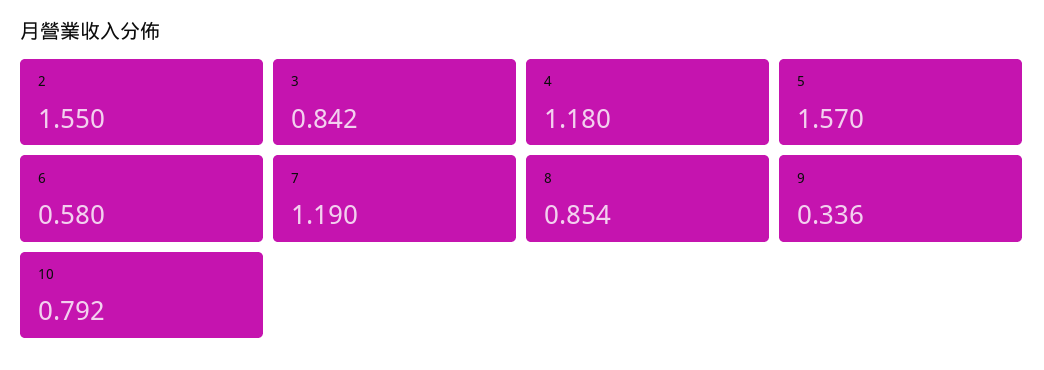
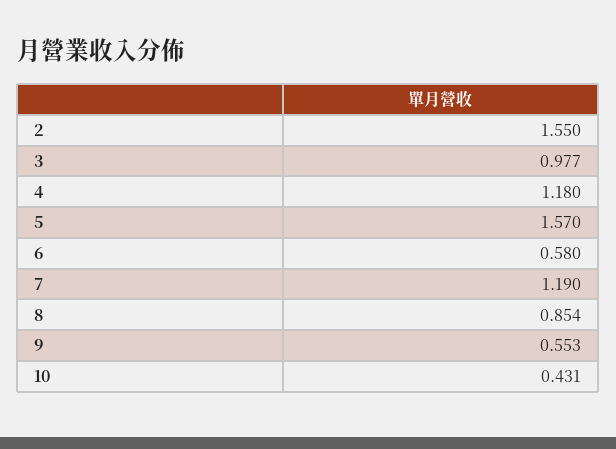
3: 0.842 -> 0.977
9: 0.336 -> 0.553
10: 0.792 -> 0.431

